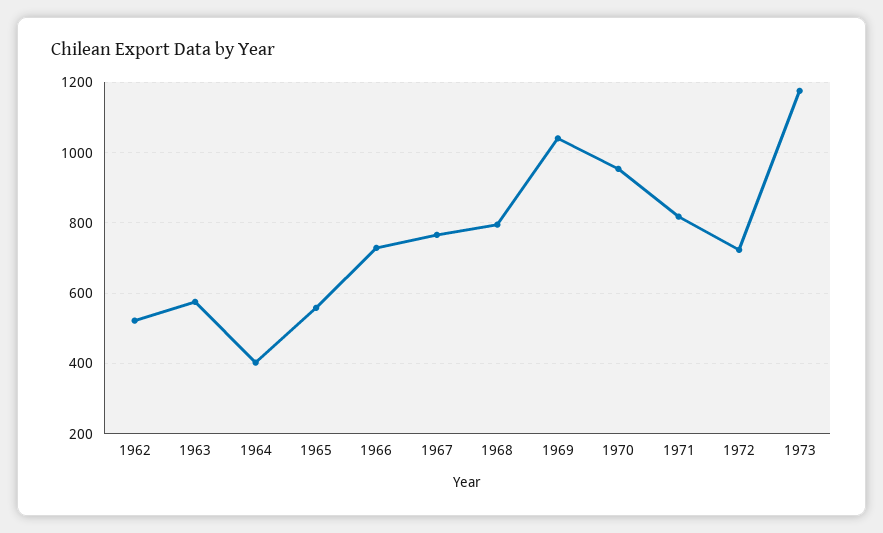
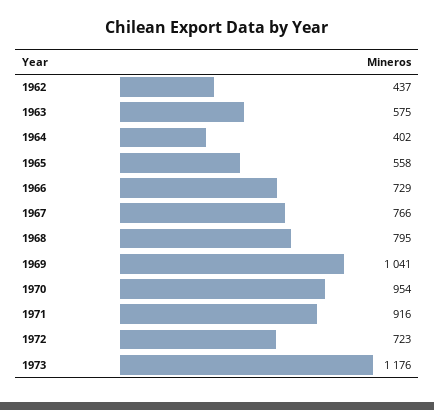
1962: 520 -> 437
1971: 820 -> 916

